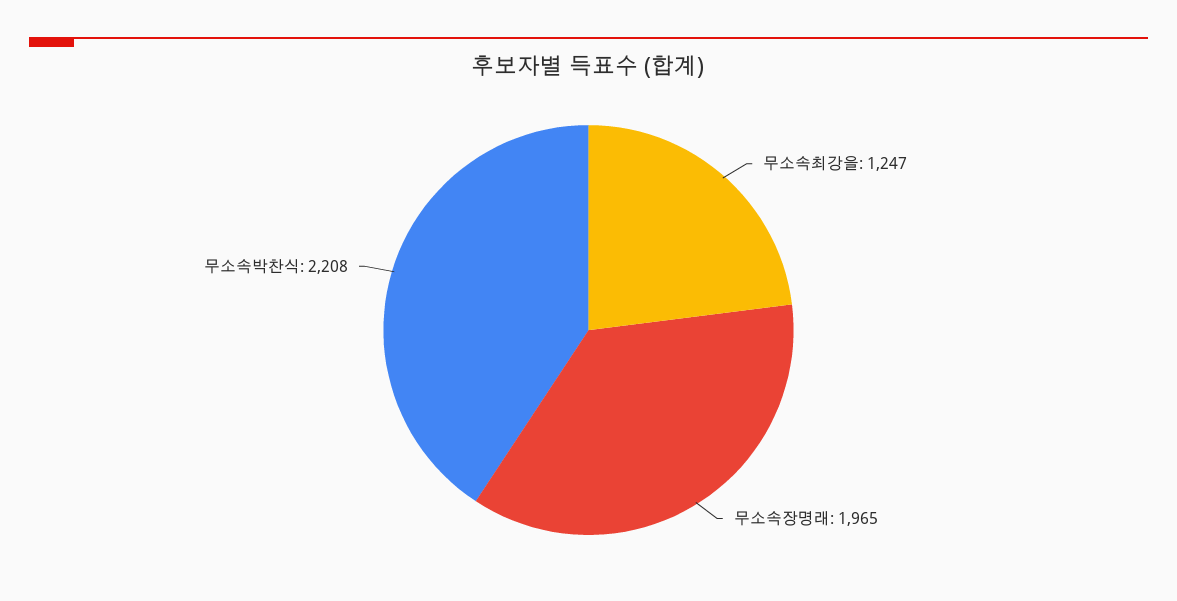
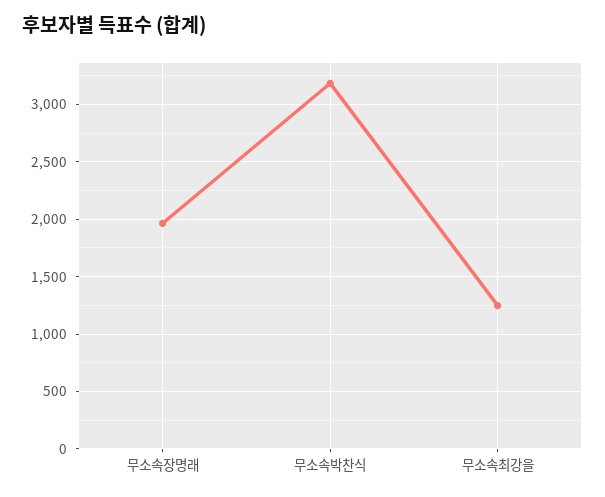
무소속박찬식: 2208 -> 3200

